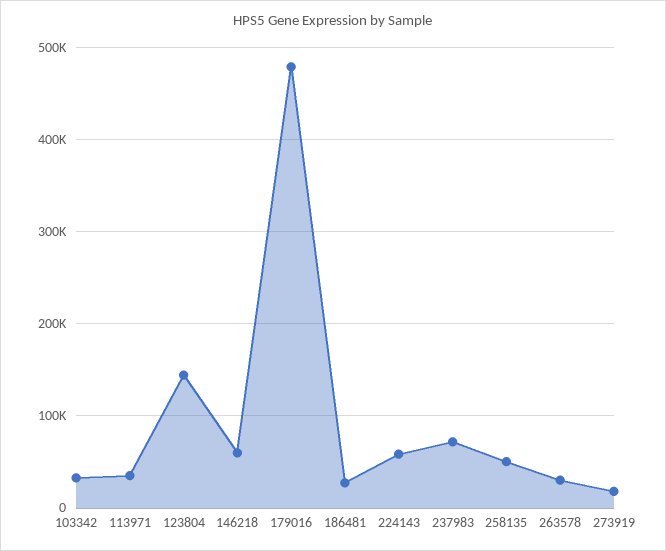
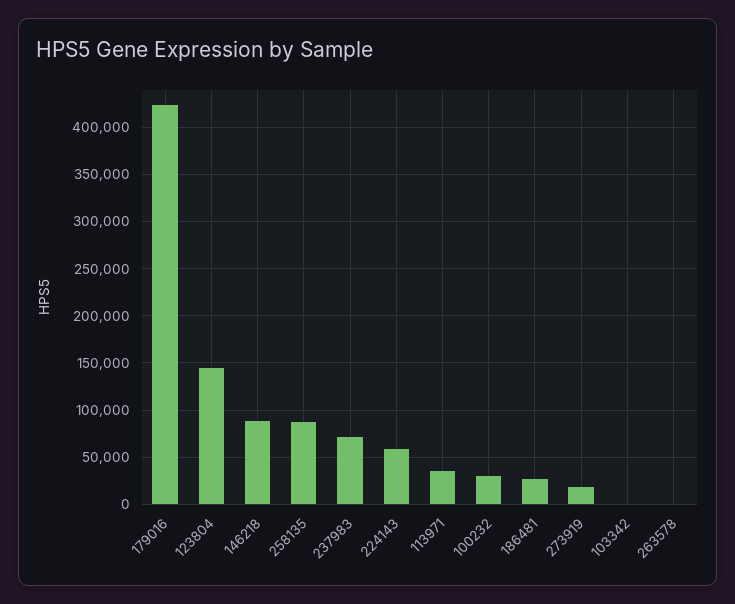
103342: 30000 -> 0
146218: 60000 -> 90000
179016: 480000 -> 420000
258135: 50000 -> 90000
263578: 30000 -> 0
100232: none -> 30000

